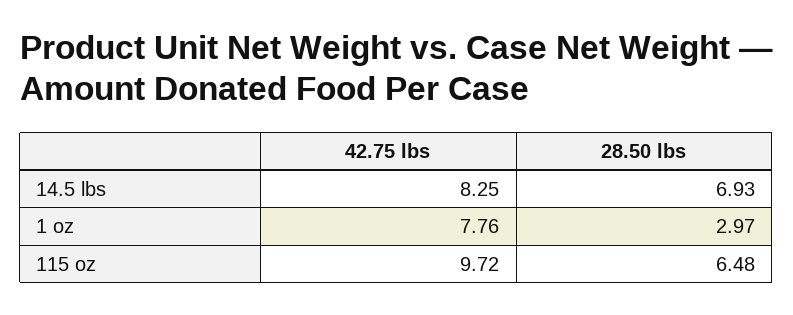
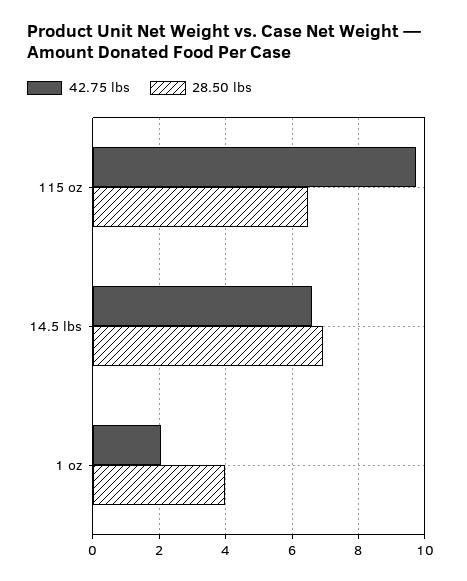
42.75 lbs, 14.5 lbs: 8.25 -> 6.6
42.75 lbs, 1 oz: 7.76 -> 2
28.50 lbs, 1 oz: 2.97 -> 4

